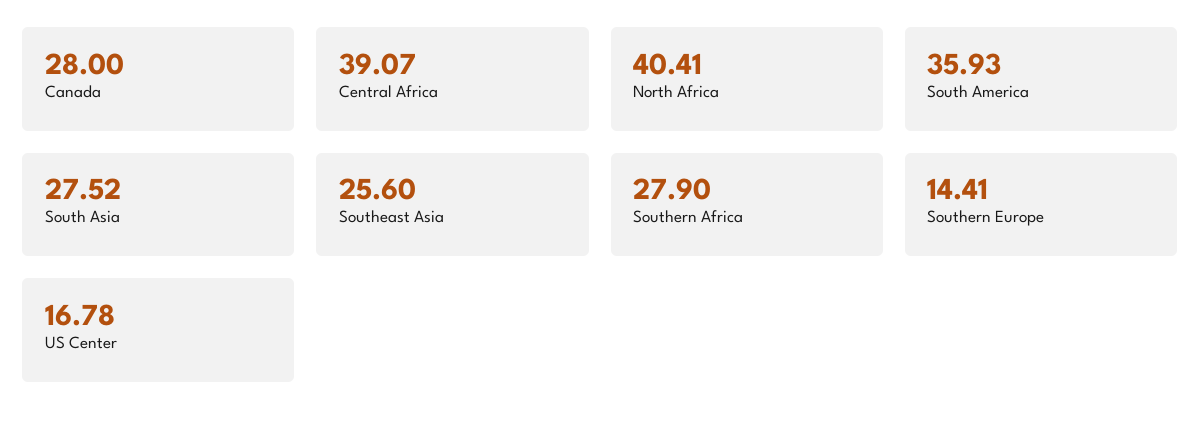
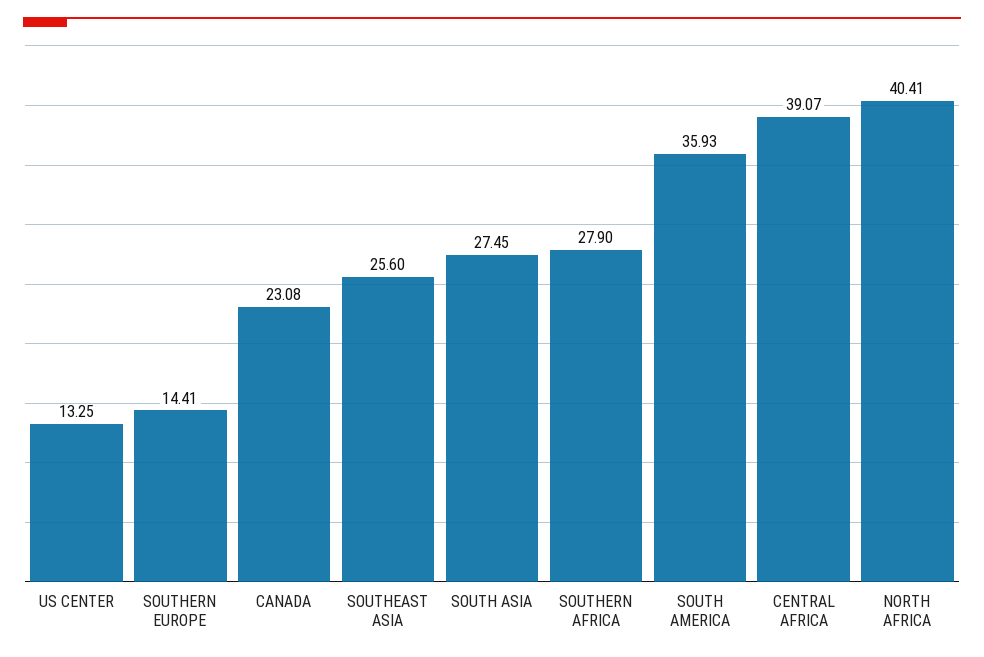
Canada: 28 -> 23.08
South Asia: 27.52 -> 27.45
US Center: 16.78 -> 13.25

